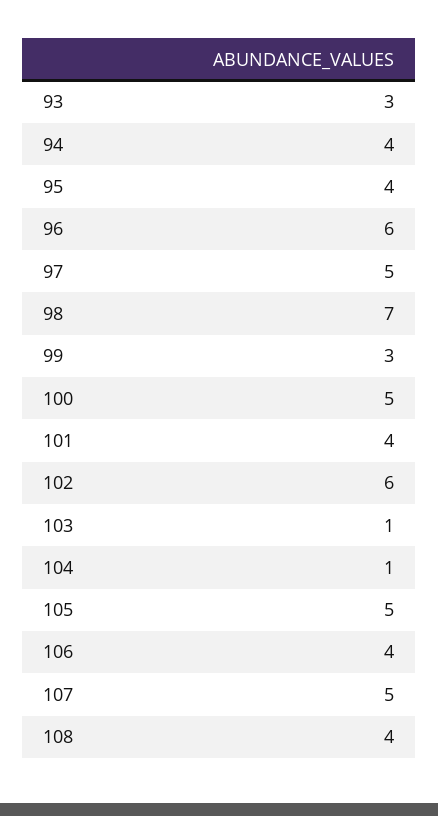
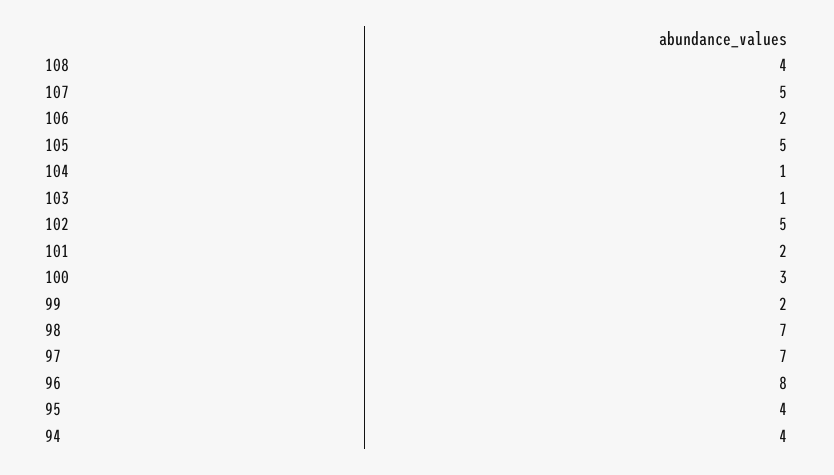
93: 3 -> none
96: 6 -> 8
97: 5 -> 7
99: 3 -> 2
100: 5 -> 3
101: 4 -> 2
102: 6 -> 5
106: 4 -> 2

